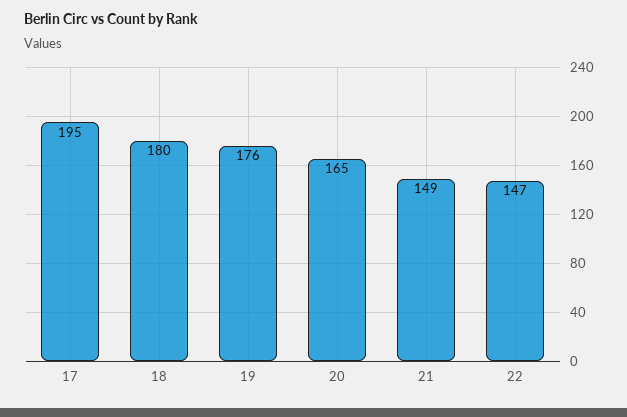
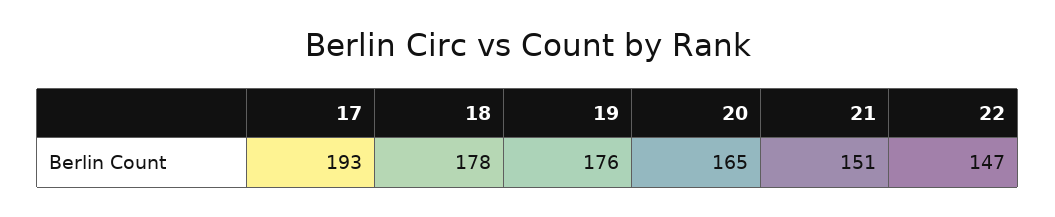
17: 195 -> 193
18: 180 -> 178
21: 149 -> 151

